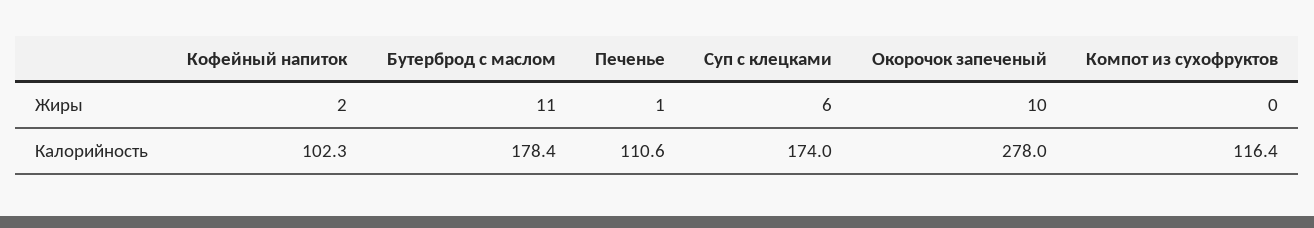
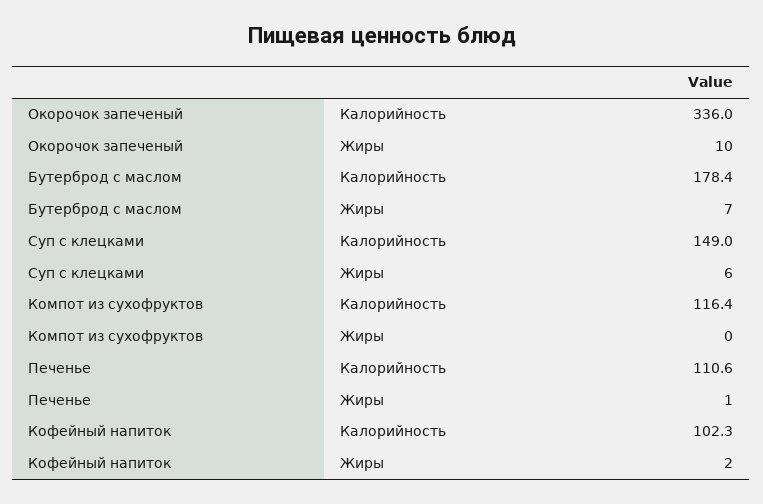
Бутерброд с маслом, Жиры: 11 -> 7
Суп с клецками, Калорийность: 174 -> 149
Окорочок запеченый, Калорийность: 278 -> 336

